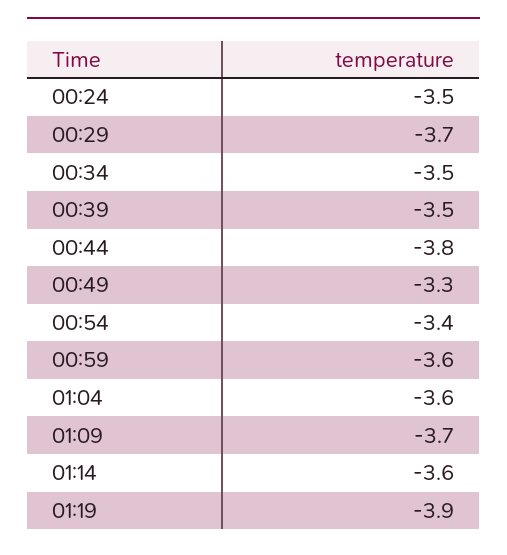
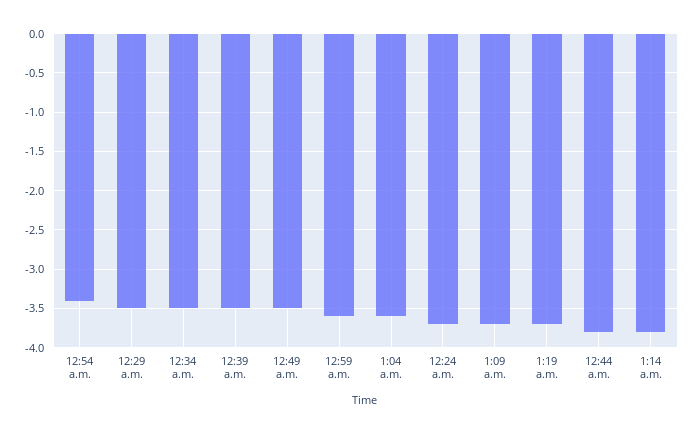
00:24: -3.5 -> -3.7
00:29: -3.7 -> -3.5
00:49: -3.3 -> -3.5
01:14: -3.6 -> -3.8
01:19: -3.9 -> -3.7

